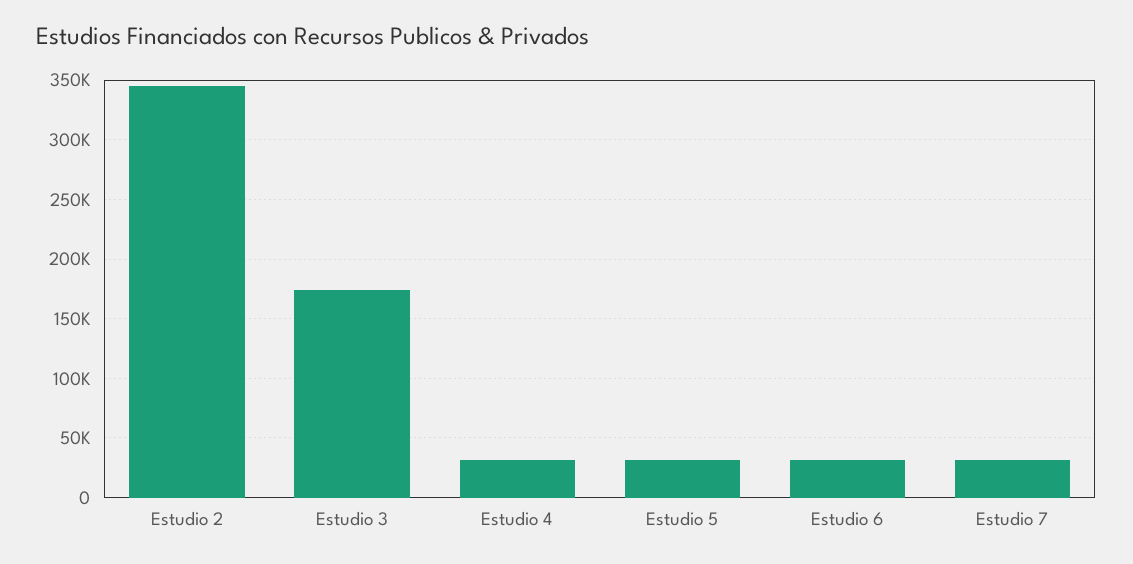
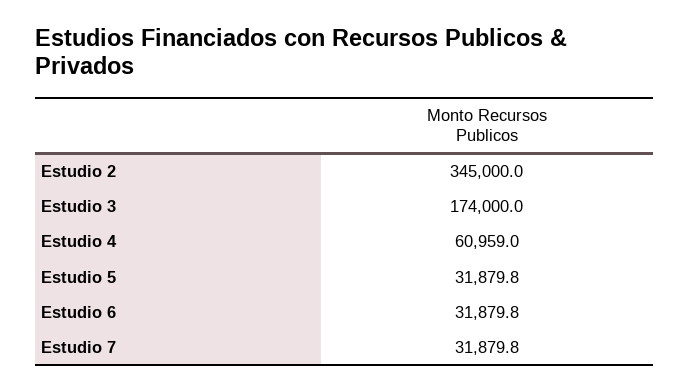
Estudio 4: 30000 -> 60959

